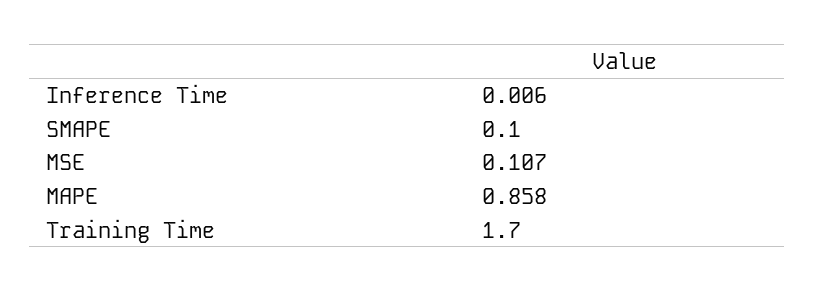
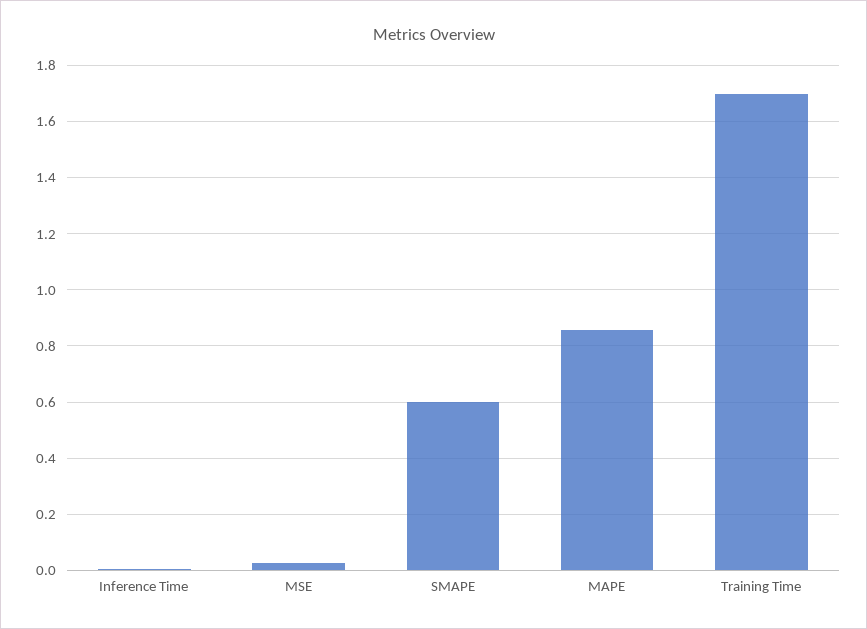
SMAPE: 0.1 -> 0.6
MSE: 0.107 -> 0.025

